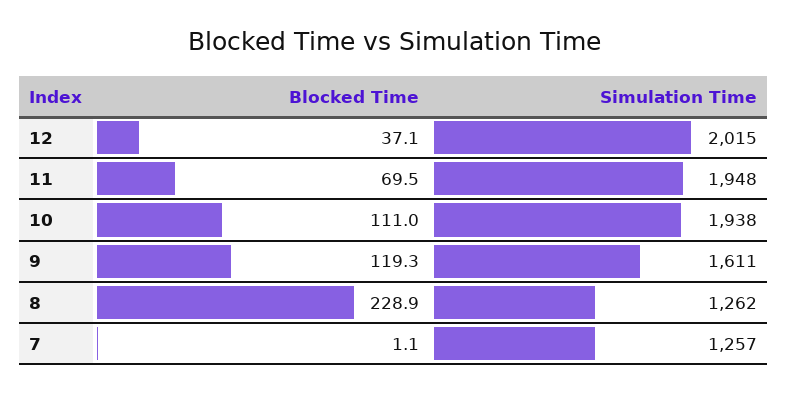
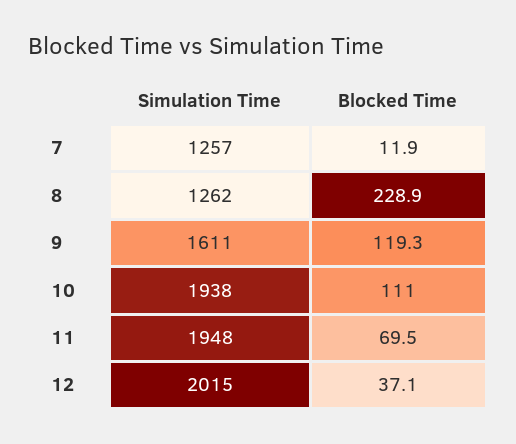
Blocked Time, 7: 1.1 -> 11.9

